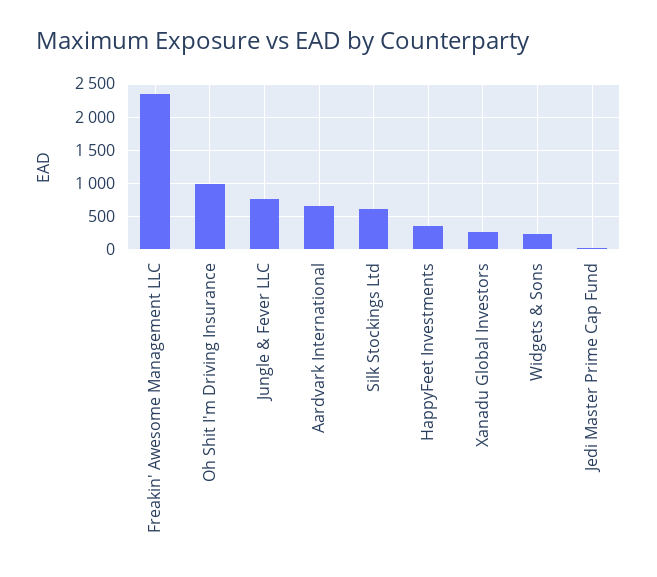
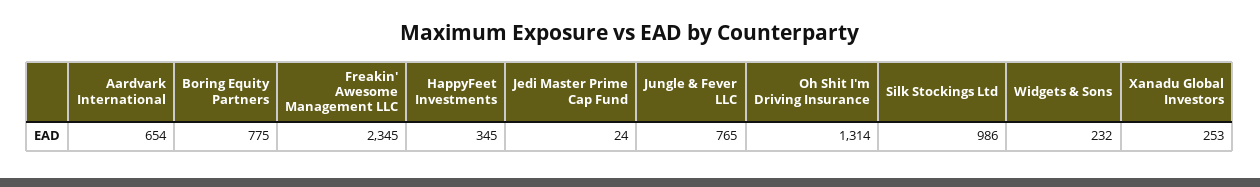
Oh Shit I'm Driving Insurance: 1000 -> 1314
Silk Stockings Ltd: 600 -> 986
Boring Equity Partners: none -> 775

